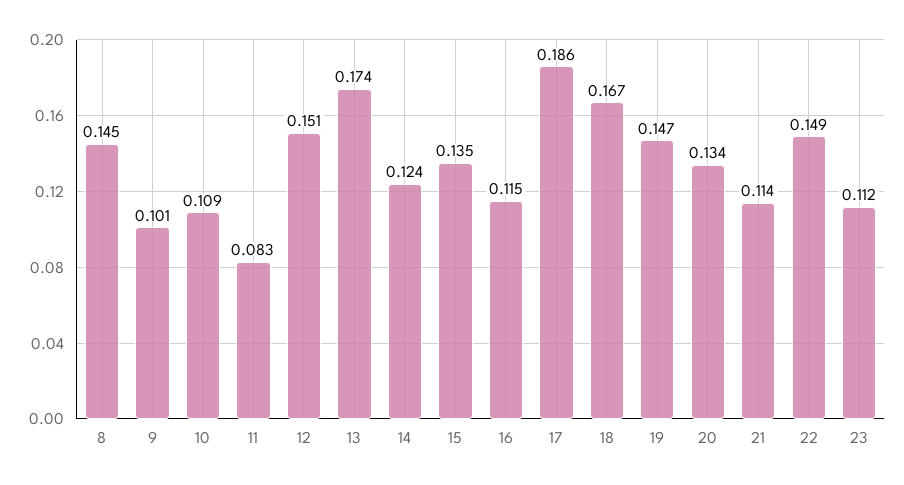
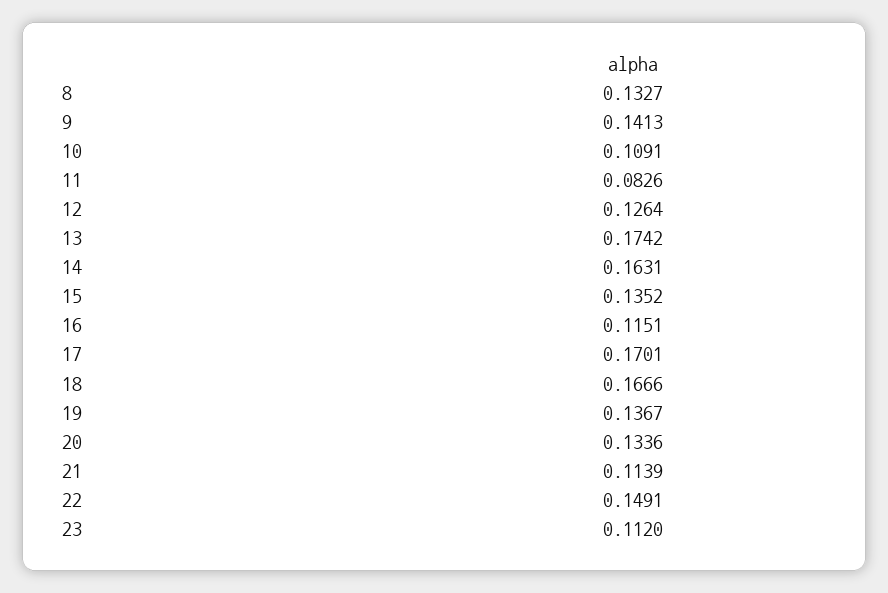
8: 0.145 -> 0.1327
9: 0.101 -> 0.1413
12: 0.151 -> 0.1264
14: 0.124 -> 0.1631
17: 0.186 -> 0.1701
19: 0.147 -> 0.1367

